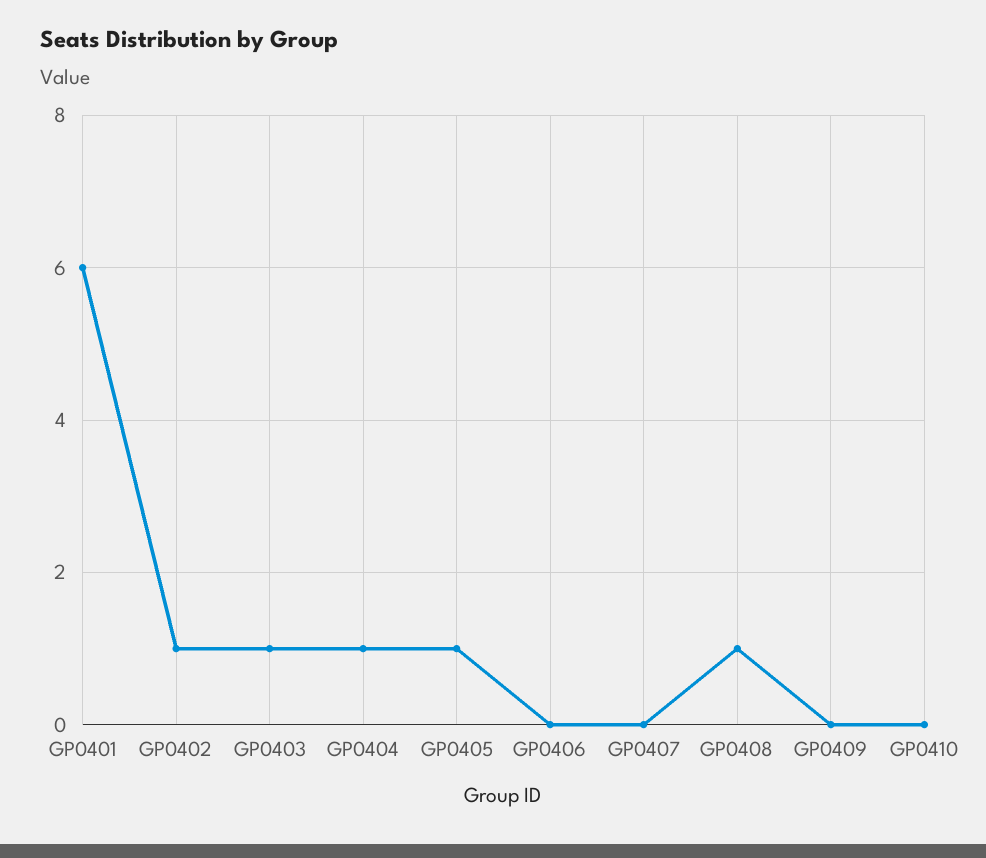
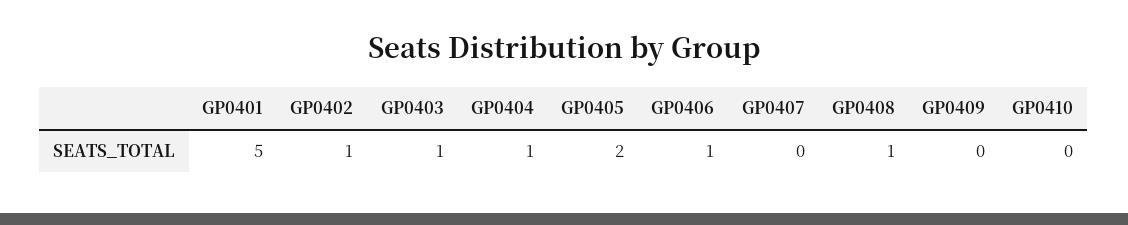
GP0401: 6 -> 5
GP0405: 1 -> 2
GP0406: 0 -> 1

